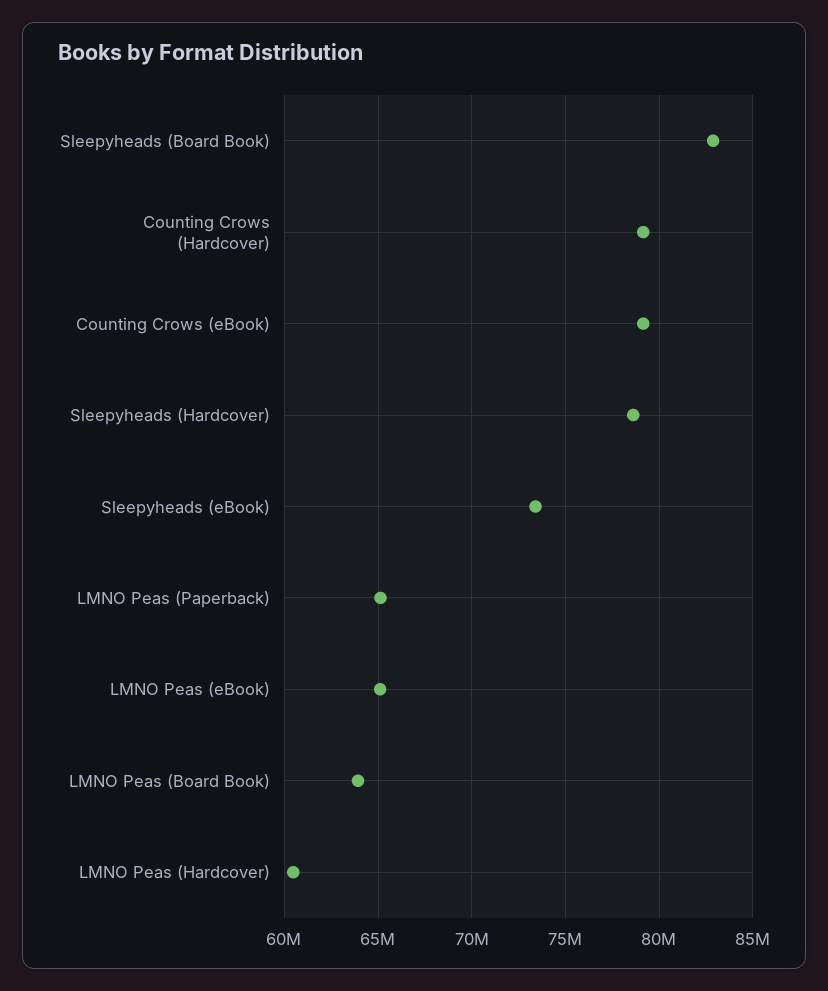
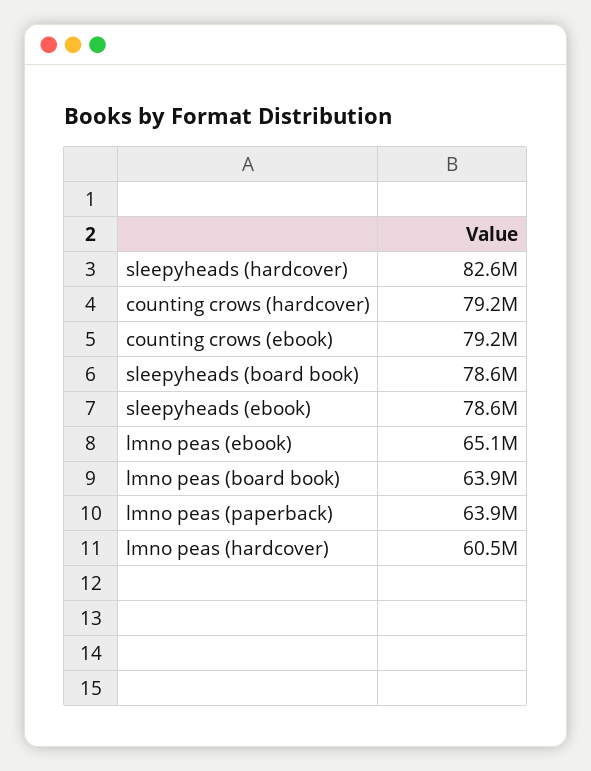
Sleepyheads (Board Book): 83000000 -> 78600000
Sleepyheads (Hardcover): 78500000 -> 82600000
Sleepyheads (eBook): 73500000 -> 78600000
LMNO Peas (Paperback): 65000000 -> 63900000

